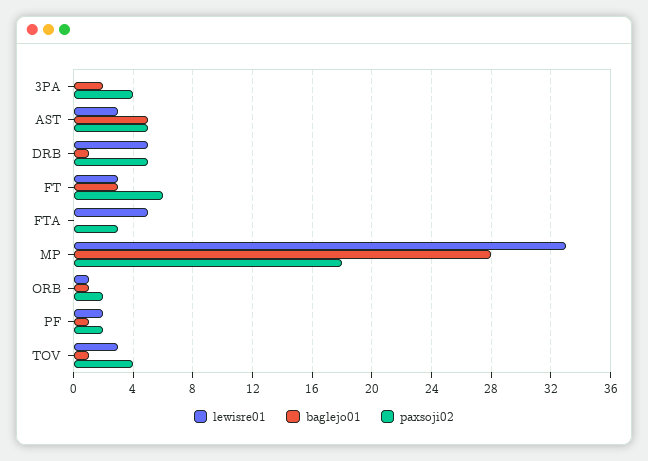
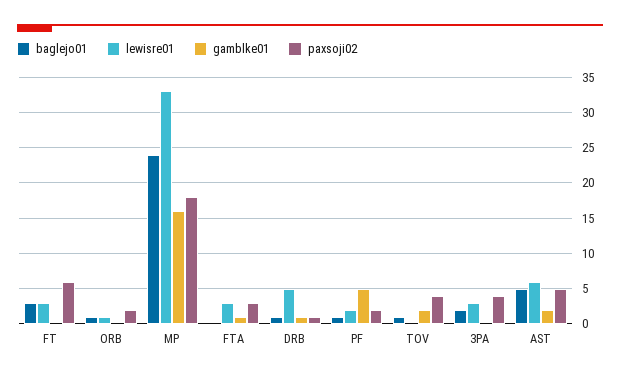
lewisre01, 3PA: 0 -> 3
lewisre01, AST: 3 -> 6
paxsoji02, DRB: 5 -> 1
lewisre01, FTA: 5 -> 3
baglejo01, MP: 28 -> 24
lewisre01, TOV: 3 -> 0
gamblke01, FT: none -> 0
gamblke01, ORB: none -> 0
gamblke01, MP: none -> 16
gamblke01, FTA: none -> 1
gamblke01, DRB: none -> 1
gamblke01, PF: none -> 5
gamblke01, TOV: none -> 2
gamblke01, 3PA: none -> 0
gamblke01, AST: none -> 2

